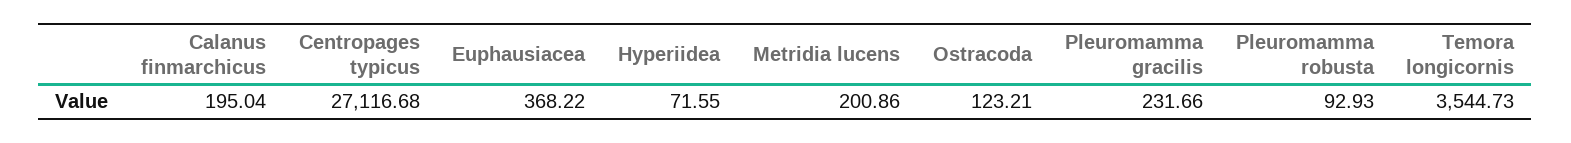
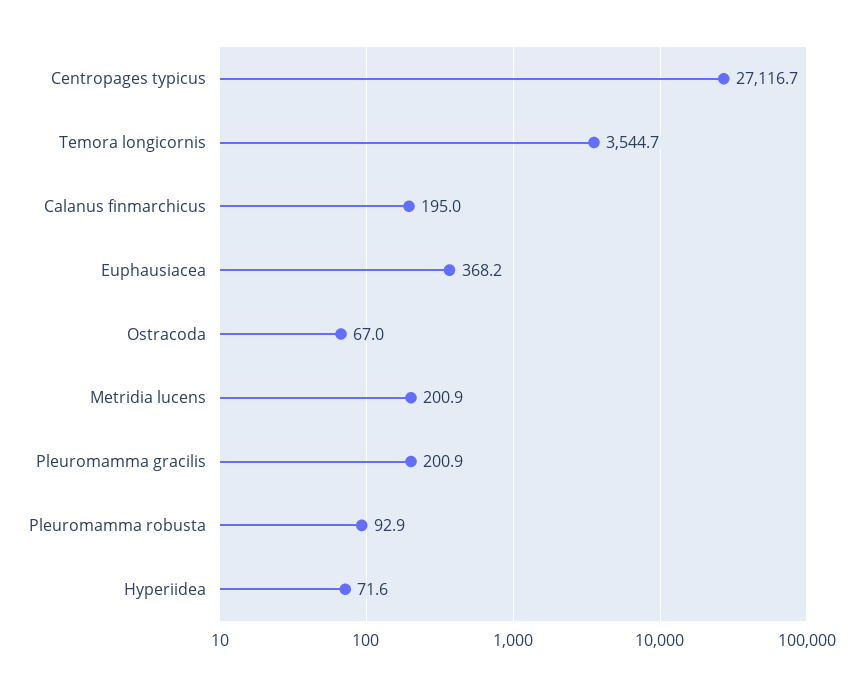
Ostracoda: 123.21 -> 67
Pleuromamma gracilis: 231.66 -> 200.9

